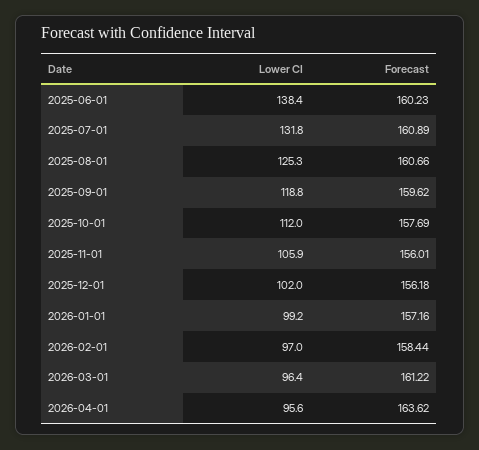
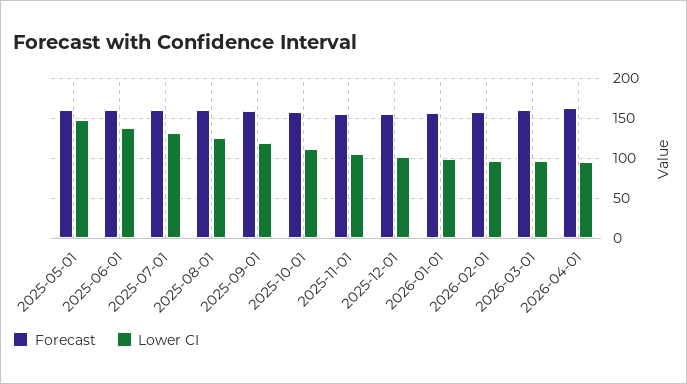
Forecast, 2025-05-01: none -> 160
Lower CI, 2025-05-01: none -> 150

